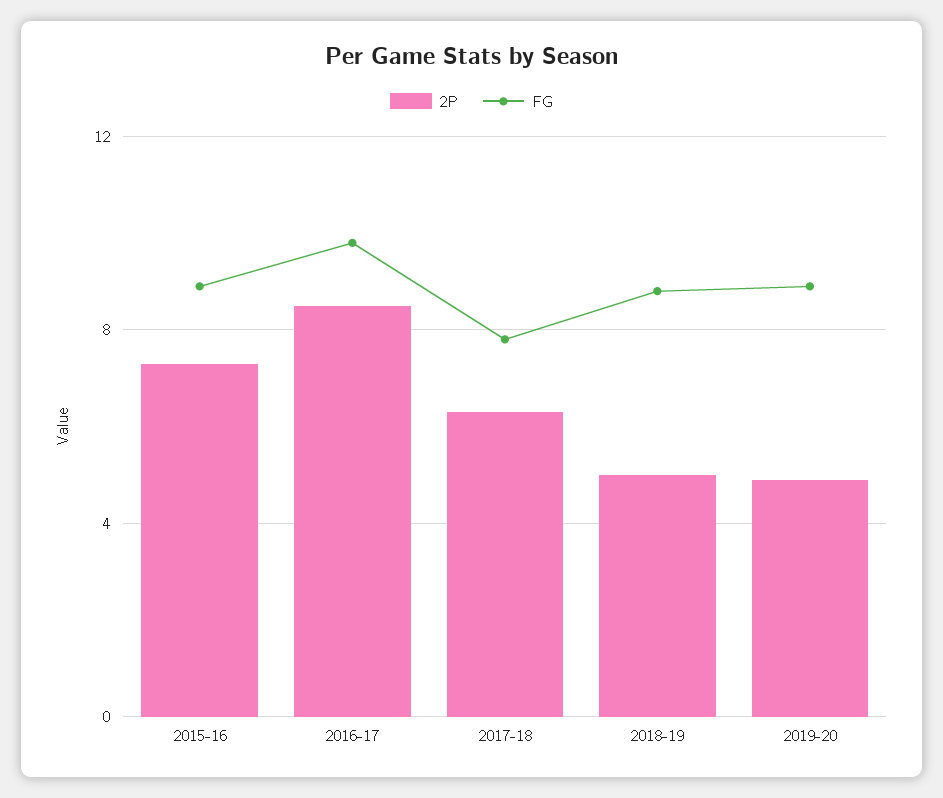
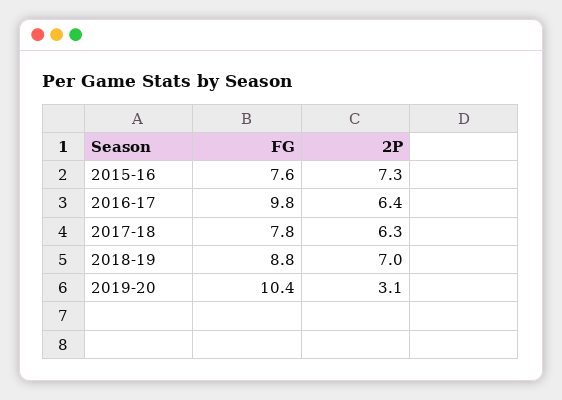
FG, 2015-16: 9 -> 7.6
2P, 2016-17: 8.5 -> 6.4
2P, 2018-19: 5 -> 7
2P, 2019-20: 5 -> 3.1
FG, 2019-20: 9 -> 10.4

